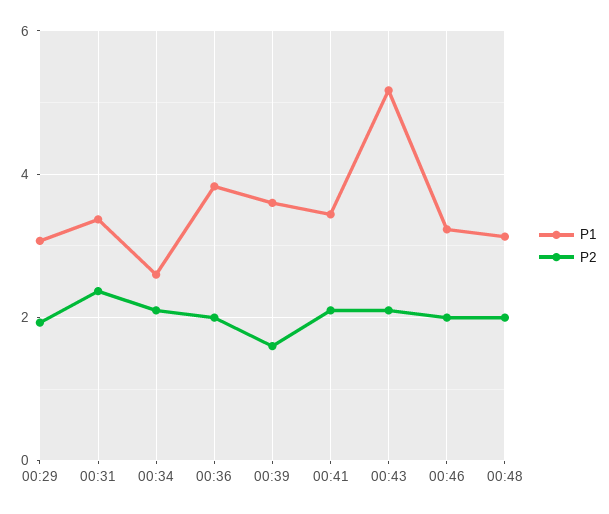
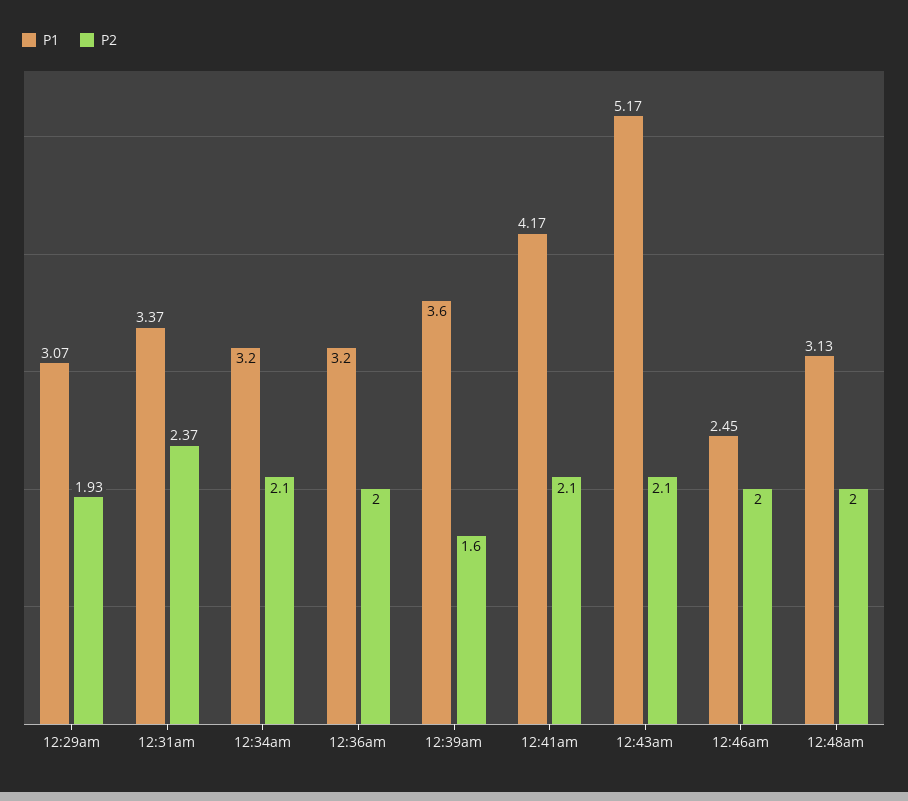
P1, 00:34: 2.6 -> 3.2
P1, 00:36: 3.8 -> 3.2
P1, 00:41: 3.4 -> 4.17
P1, 00:46: 3.2 -> 2.45

